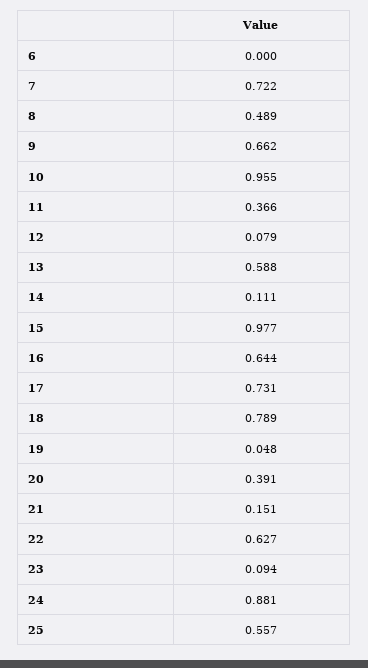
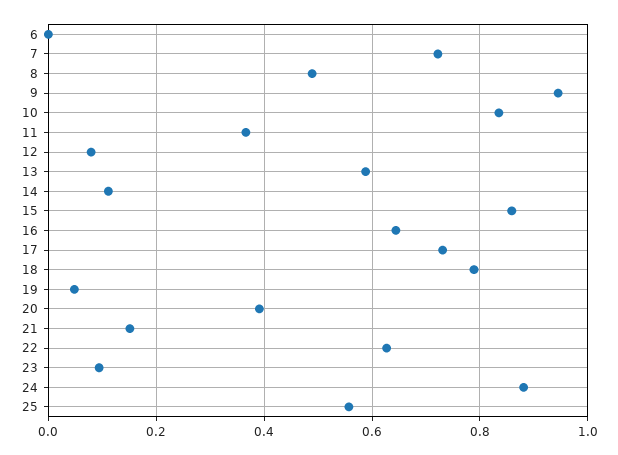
9: 0.662 -> 0.94
10: 0.955 -> 0.84
15: 0.977 -> 0.86

